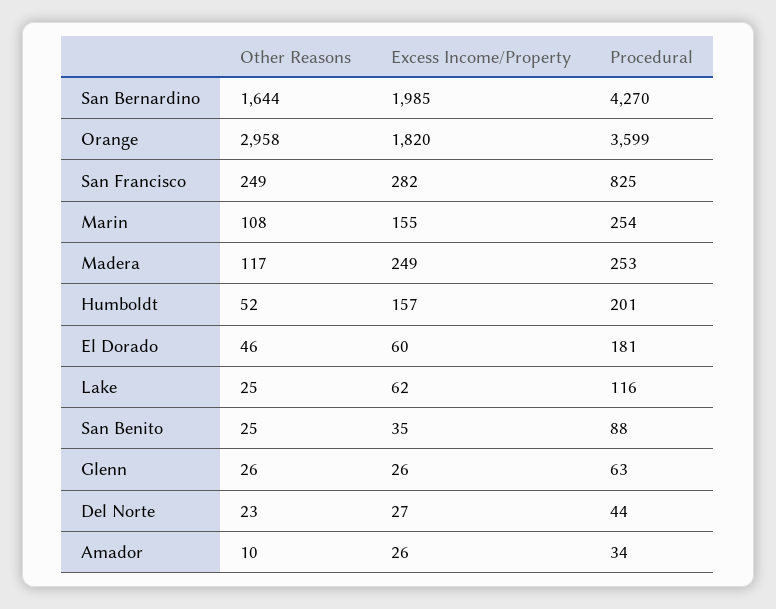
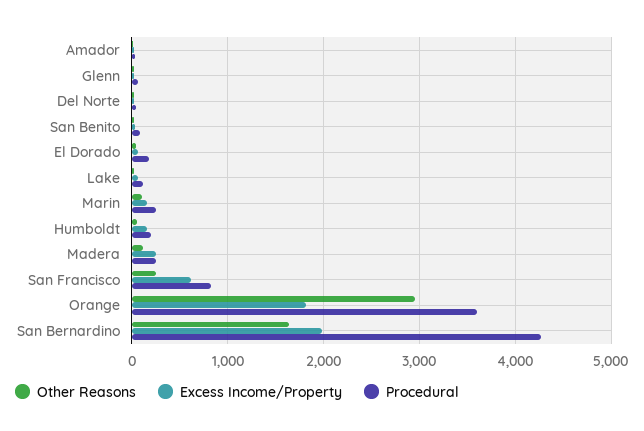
Excess Income/Property, San Francisco: 282 -> 600

